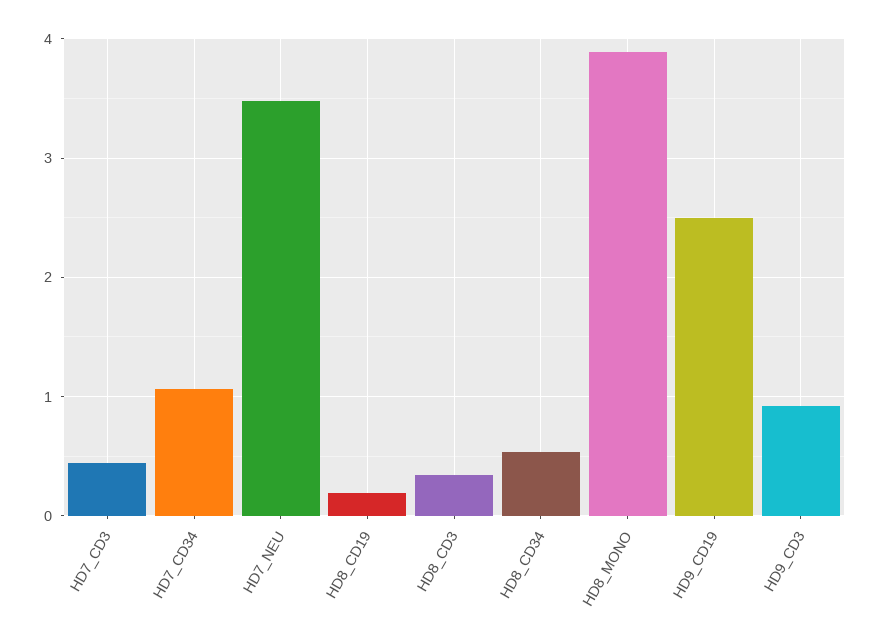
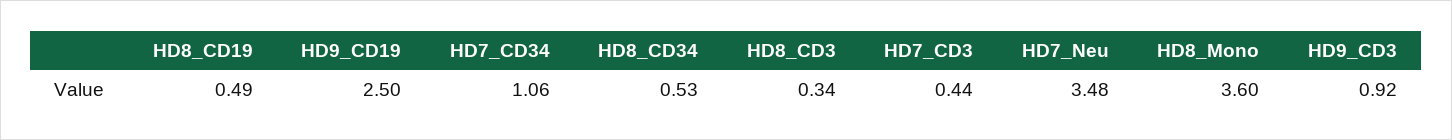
HD8_CD19: 0.2 -> 0.49
HD8_MONO: 3.9 -> 3.6

